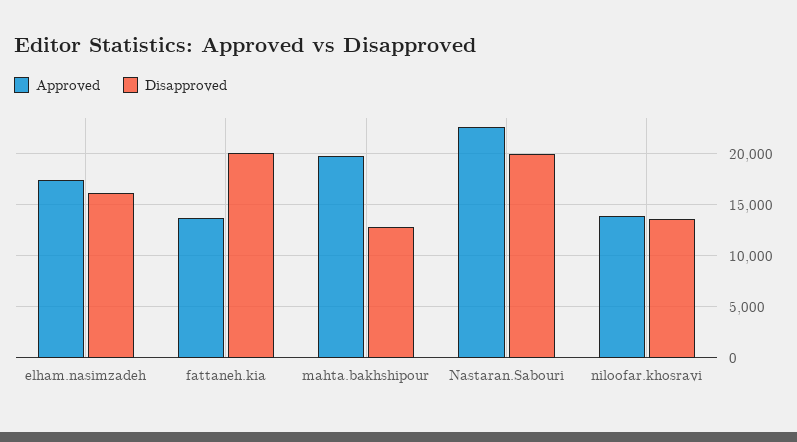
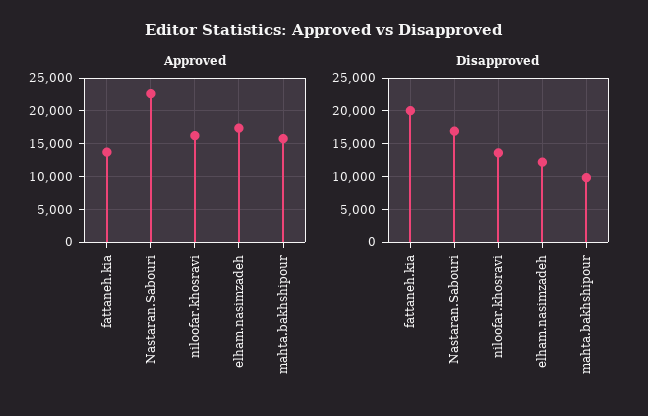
Disapproved, elham.nasimzadeh: 16000 -> 12000
Approved, mahta.bakhshipour: 20000 -> 16000
Disapproved, mahta.bakhshipour: 13000 -> 10000
Disapproved, Nastaran.Sabouri: 20000 -> 17000
Approved, niloofar.khosravi: 14000 -> 16000

